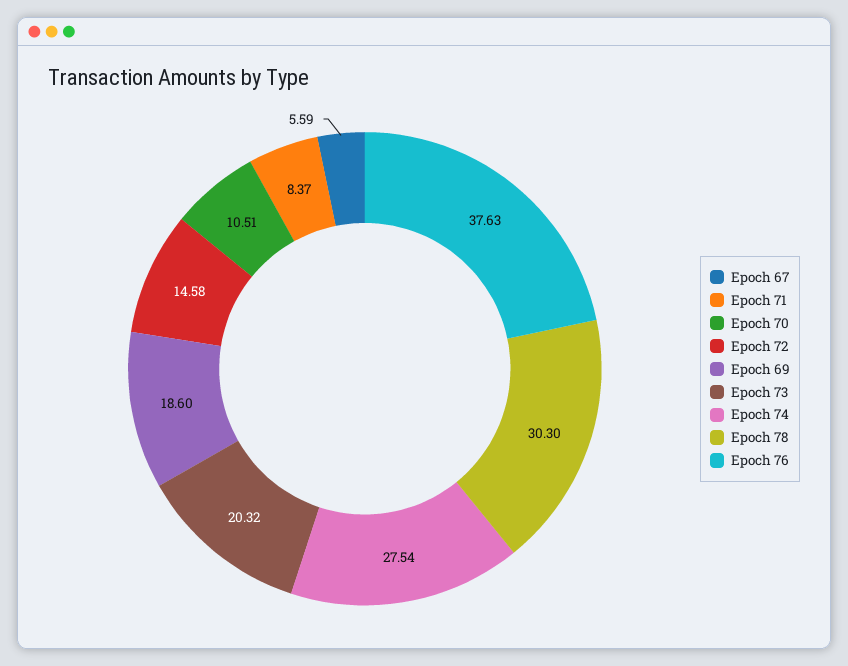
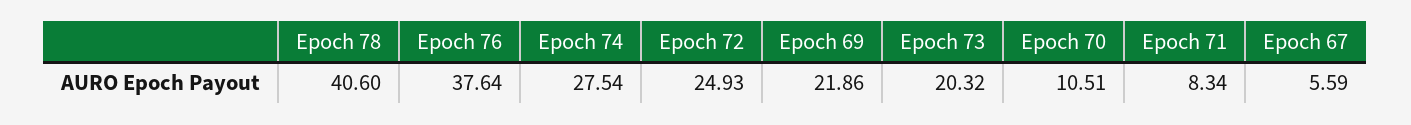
Epoch 71: 8.37 -> 8.34
Epoch 72: 14.58 -> 24.93
Epoch 69: 18.6 -> 21.86
Epoch 78: 30.3 -> 40.6
Epoch 76: 37.63 -> 37.64

